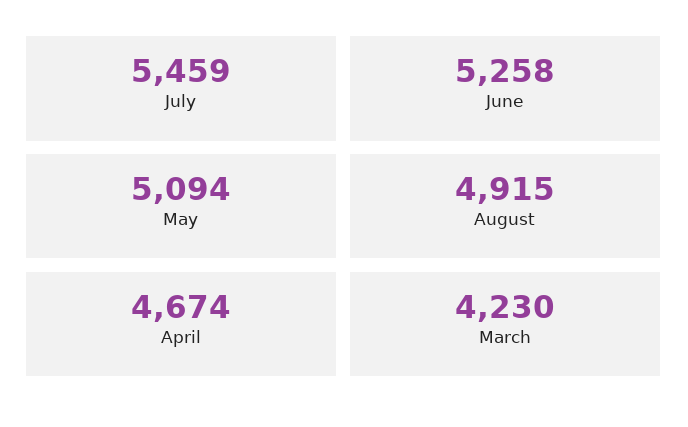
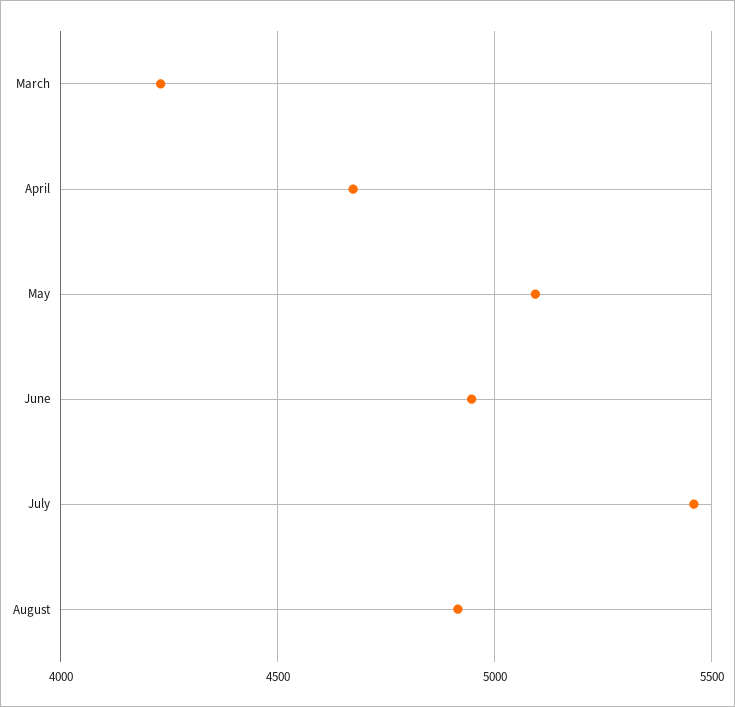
June: 5258 -> 4950

